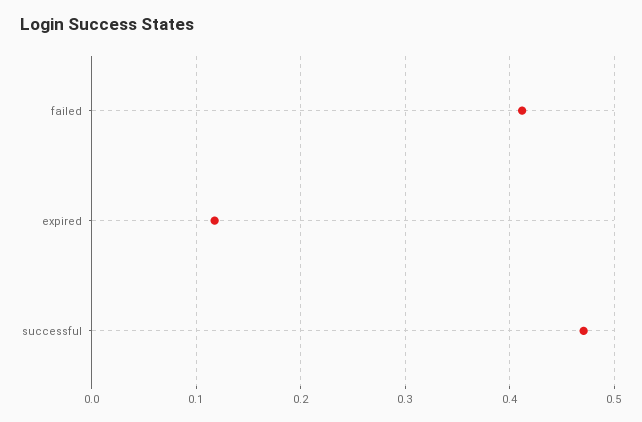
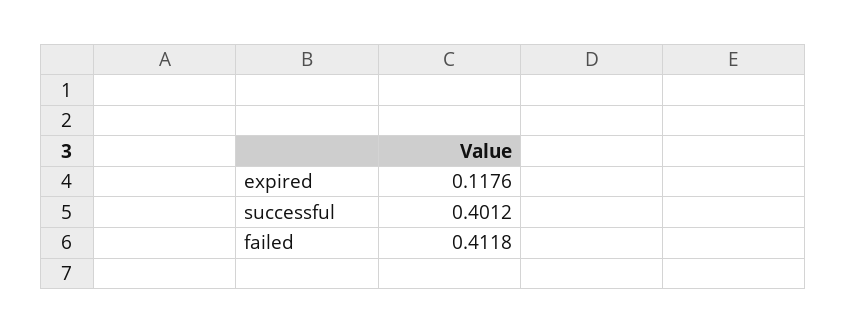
successful: 0.47 -> 0.4012

